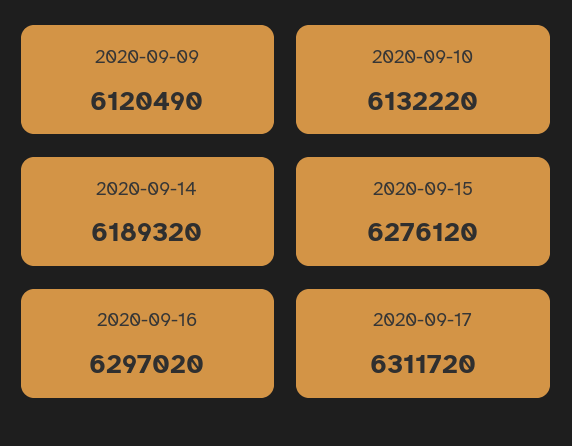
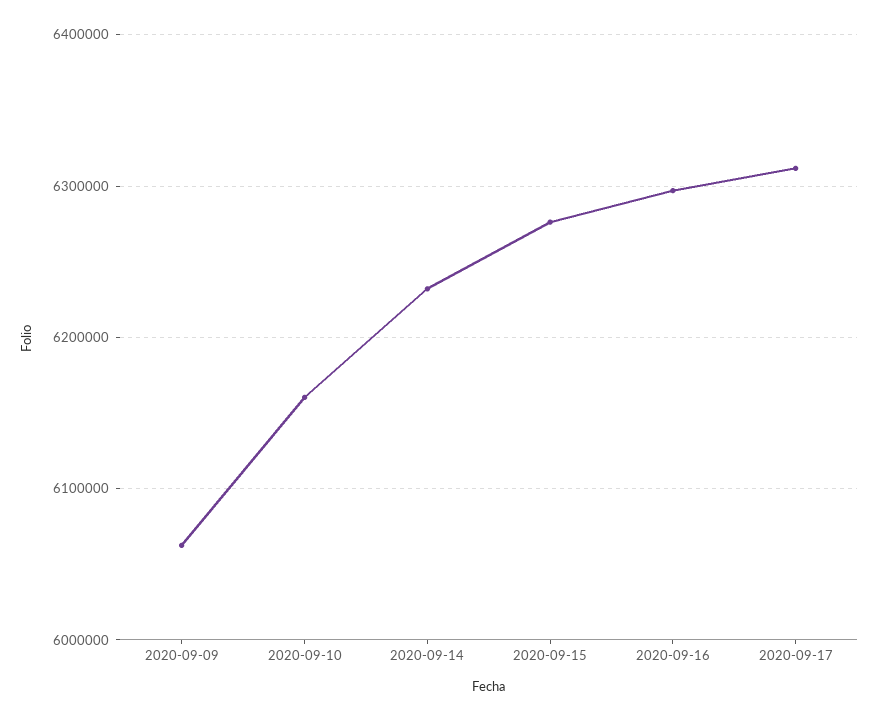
2020-09-09: 6120490 -> 6060000
2020-09-10: 6132220 -> 6160000
2020-09-14: 6189320 -> 6230000

